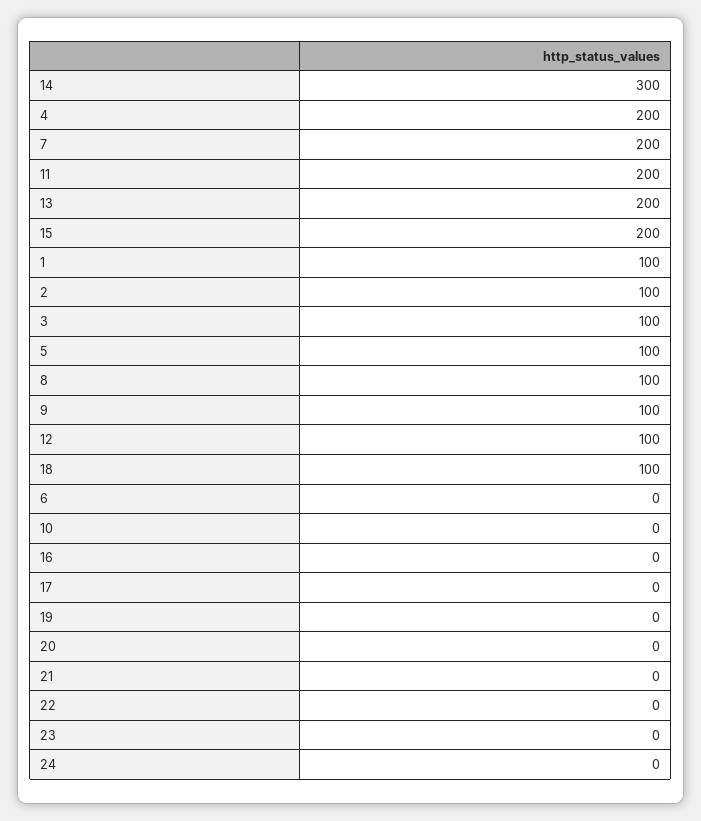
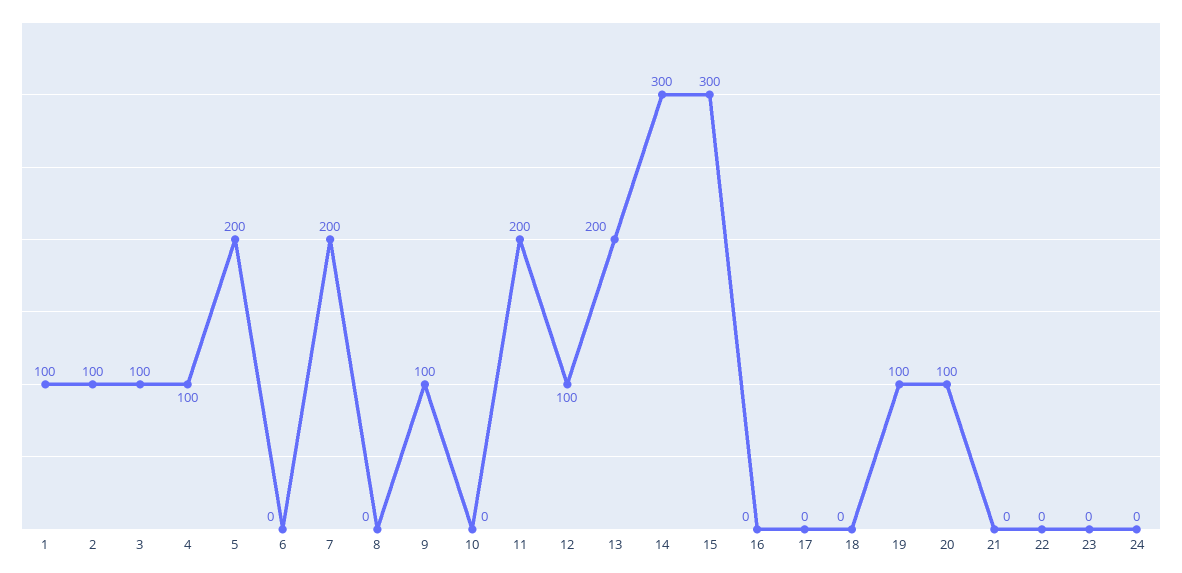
4: 200 -> 100
15: 200 -> 300
5: 100 -> 200
8: 100 -> 0
18: 100 -> 0
19: 0 -> 100
20: 0 -> 100

